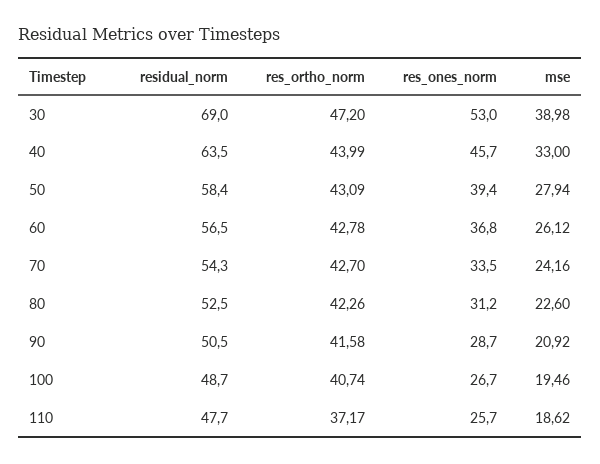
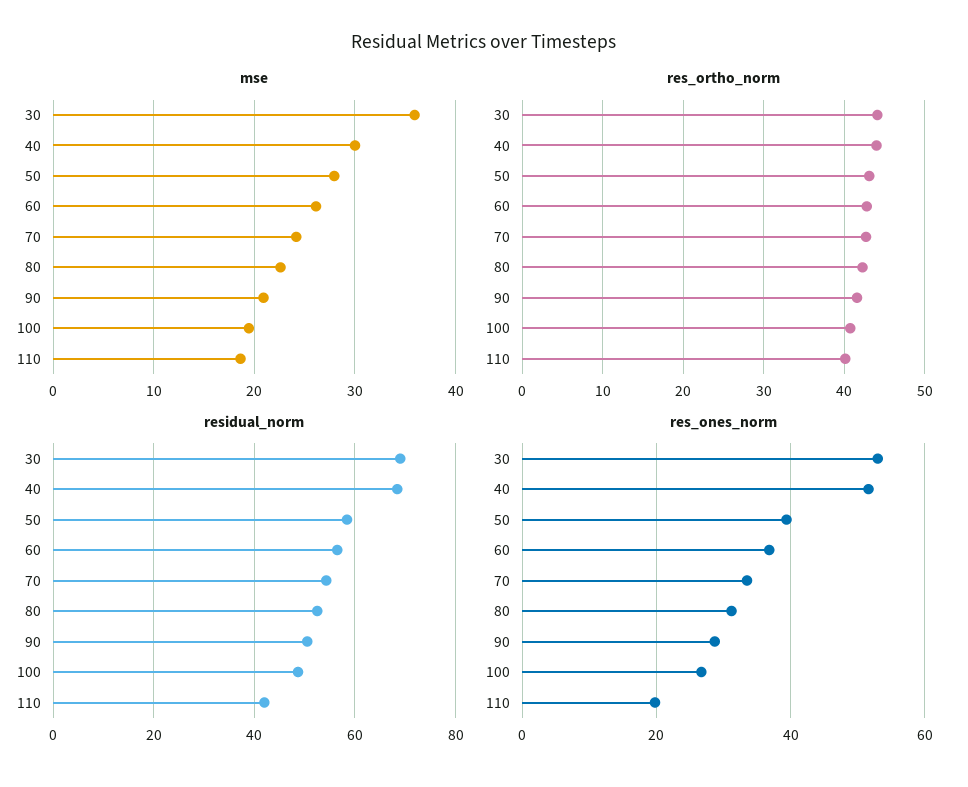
res_ortho_norm, 30: 47.2 -> 44
mse, 30: 38.98 -> 36
residual_norm, 40: 63.5 -> 68
res_ones_norm, 40: 45.7 -> 52
mse, 40: 33 -> 30
residual_norm, 110: 47.7 -> 42
res_ortho_norm, 110: 37.17 -> 40
res_ones_norm, 110: 25.7 -> 20

